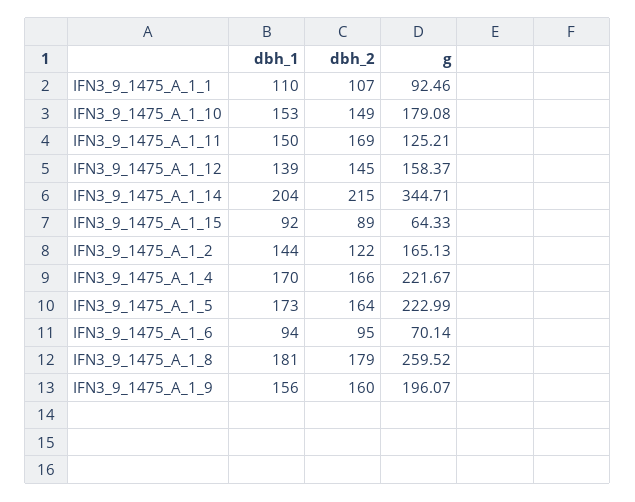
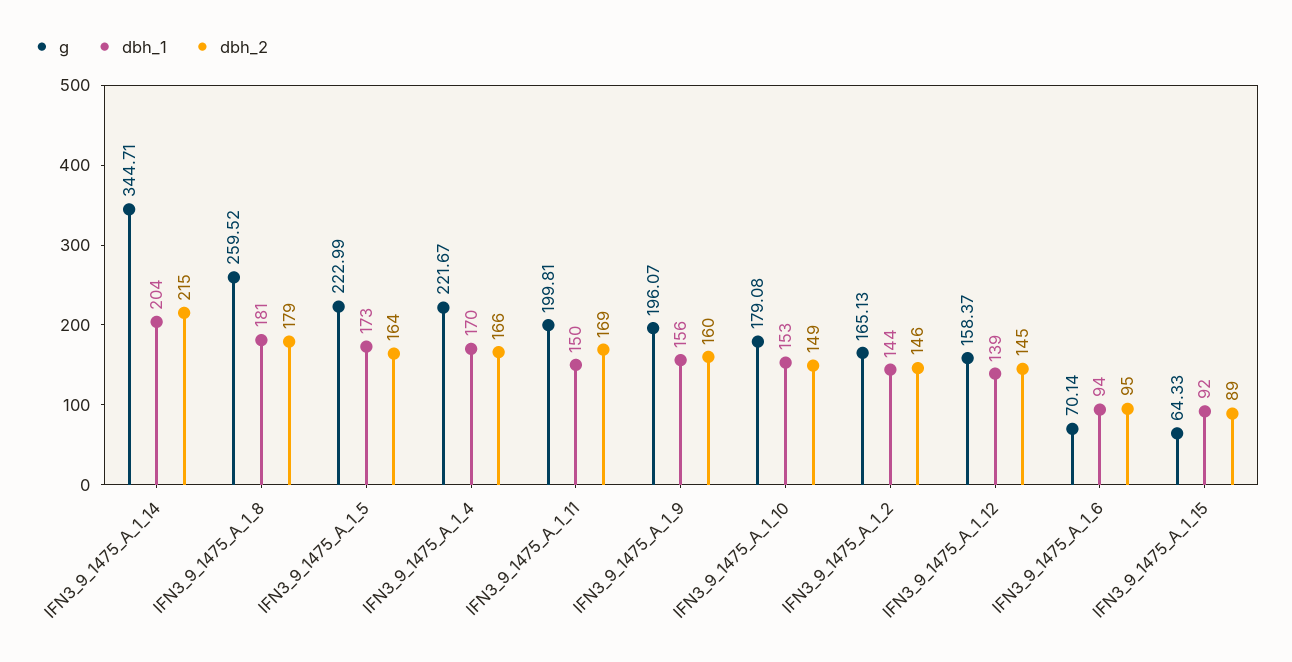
dbh_1, IFN3_9_1475_A_1_1: 110 -> none
dbh_2, IFN3_9_1475_A_1_1: 107 -> none
g, IFN3_9_1475_A_1_1: 92.46 -> none
g, IFN3_9_1475_A_1_11: 125.21 -> 199.81
dbh_2, IFN3_9_1475_A_1_2: 122 -> 146

